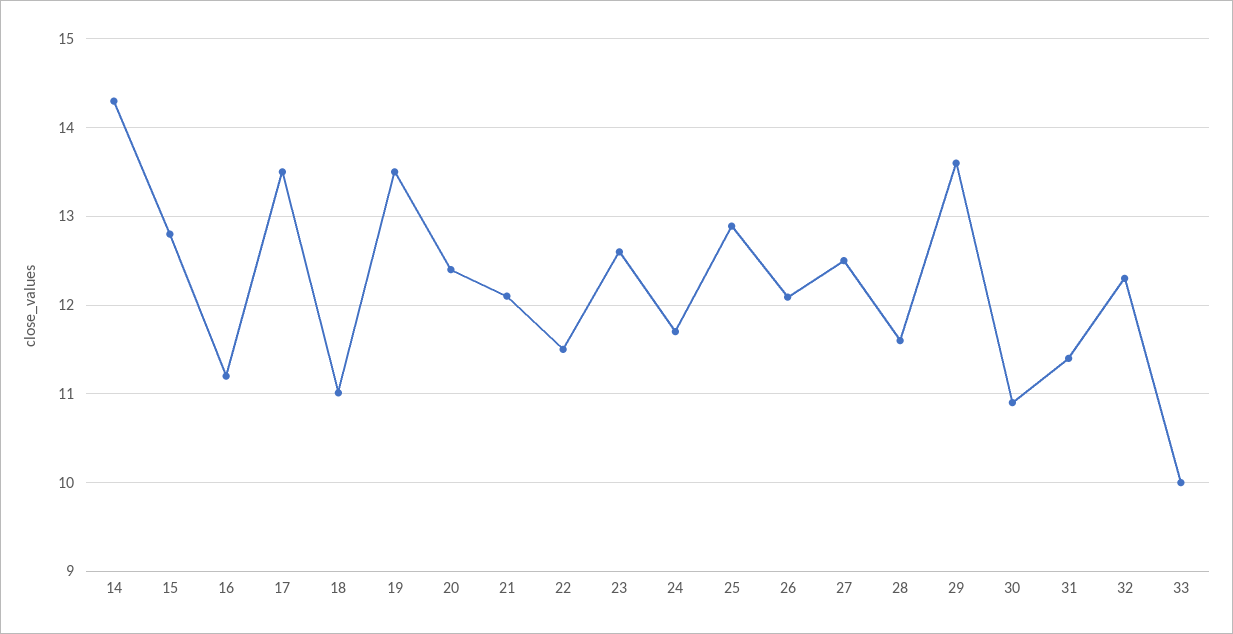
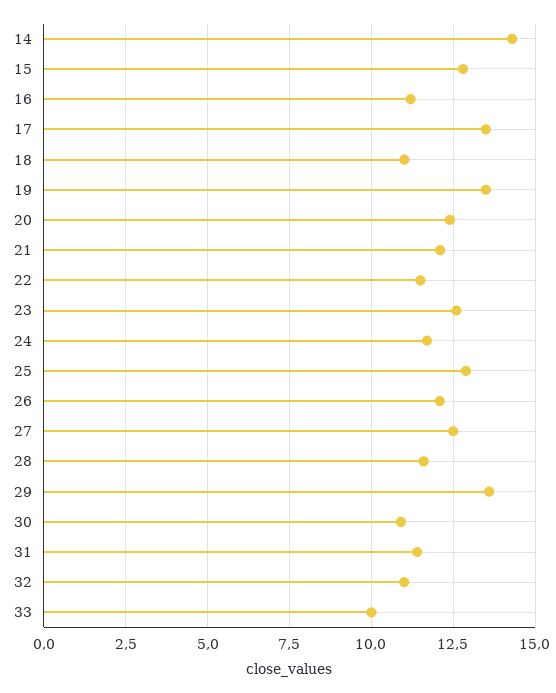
32: 12.3 -> 11

